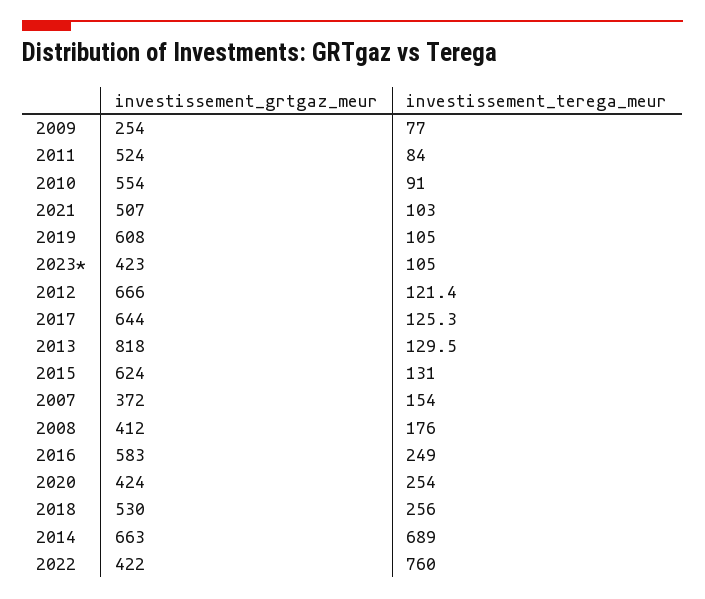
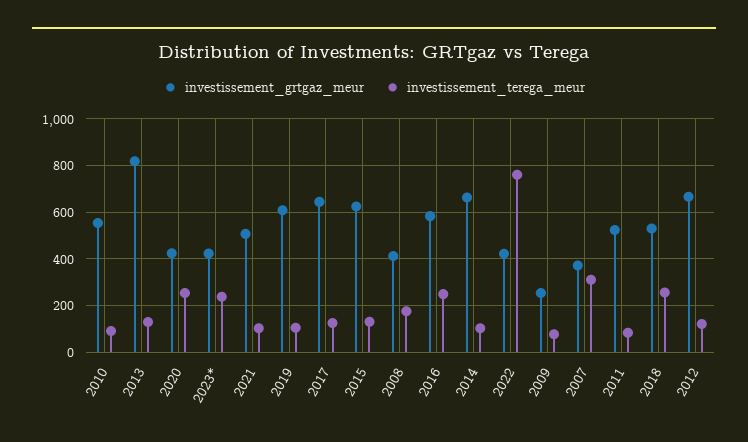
investissement_terega_meur, 2023*: 105 -> 250
investissement_terega_meur, 2007: 154 -> 300
investissement_terega_meur, 2014: 689 -> 100

